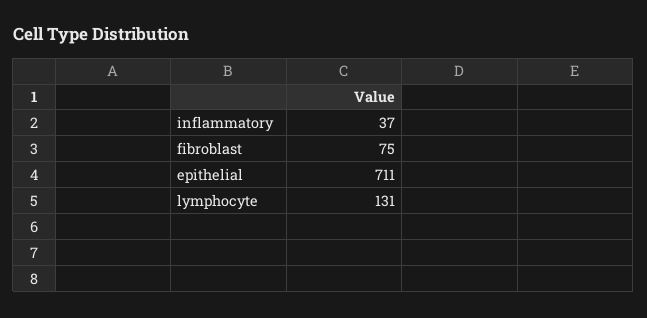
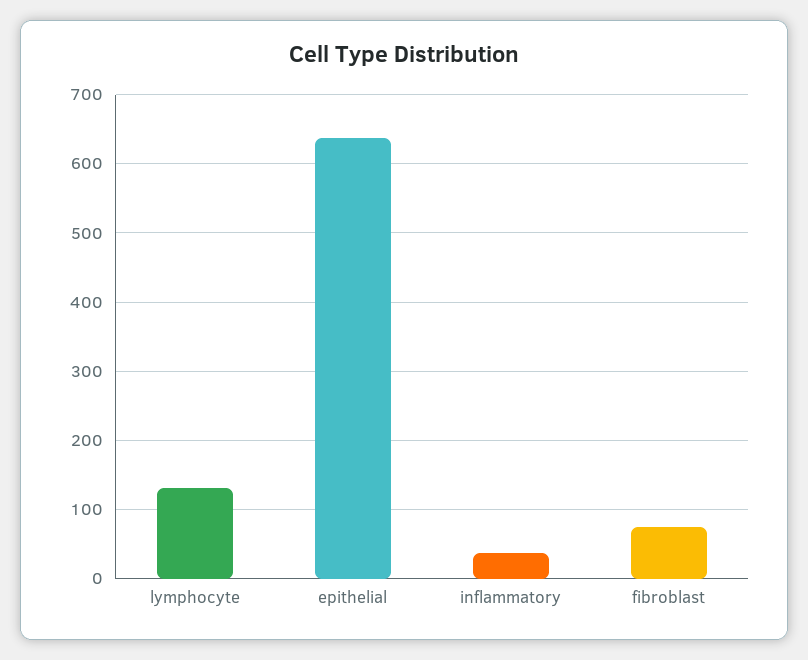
epithelial: 711 -> 640

